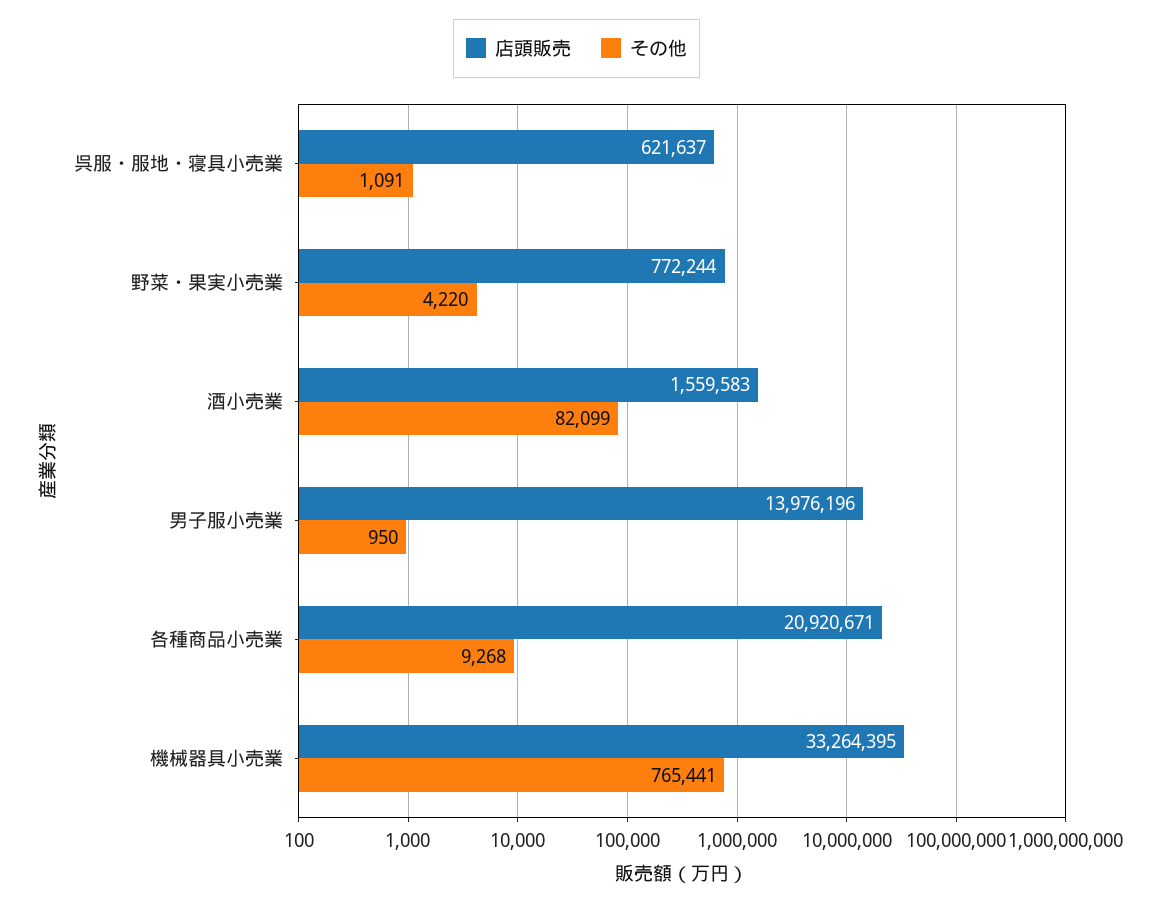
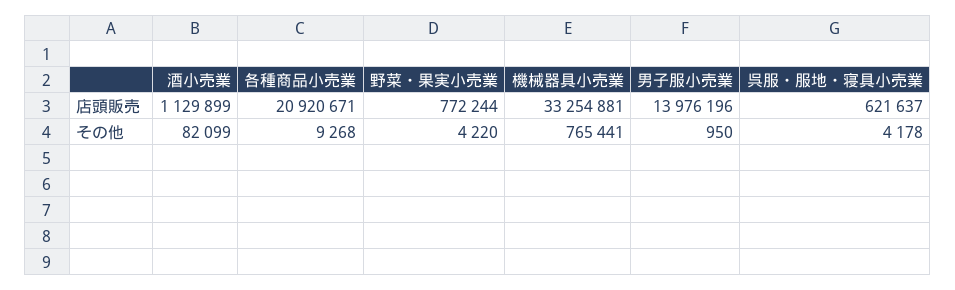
その他, 呉服・服地・寝具小売業: 1091 -> 4178
店頭販売, 酒小売業: 1559583 -> 1129899
店頭販売, 機械器具小売業: 33264395 -> 33254881

